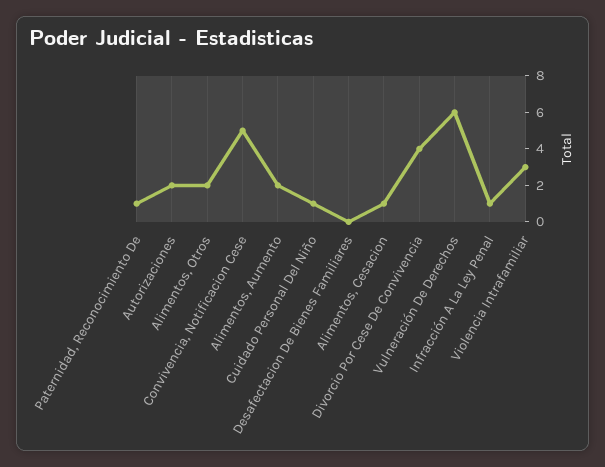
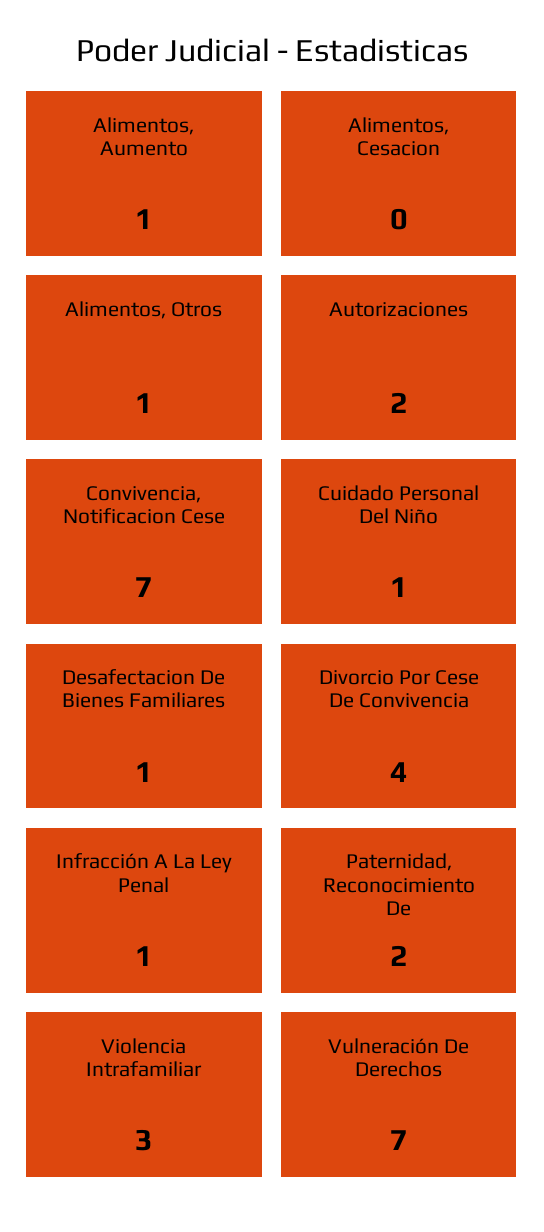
Paternidad, Reconocimiento De: 1 -> 2
Alimentos, Otros: 2 -> 1
Convivencia, Notificacion Cese: 5 -> 7
Alimentos, Aumento: 2 -> 1
Desafectacion De Bienes Familiares: 0 -> 1
Alimentos, Cesacion: 1 -> 0
Vulneración De Derechos: 6 -> 7

